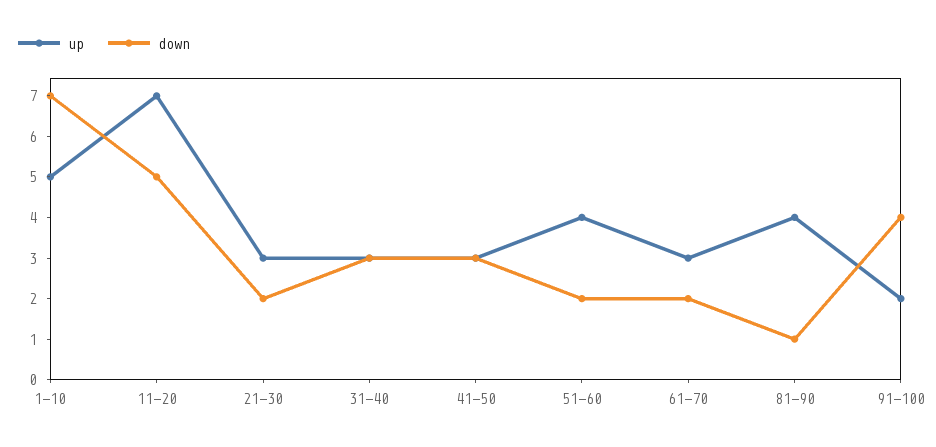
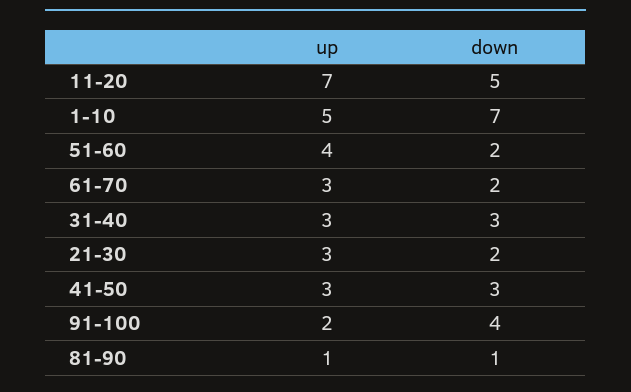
up, 81-90: 4 -> 1

